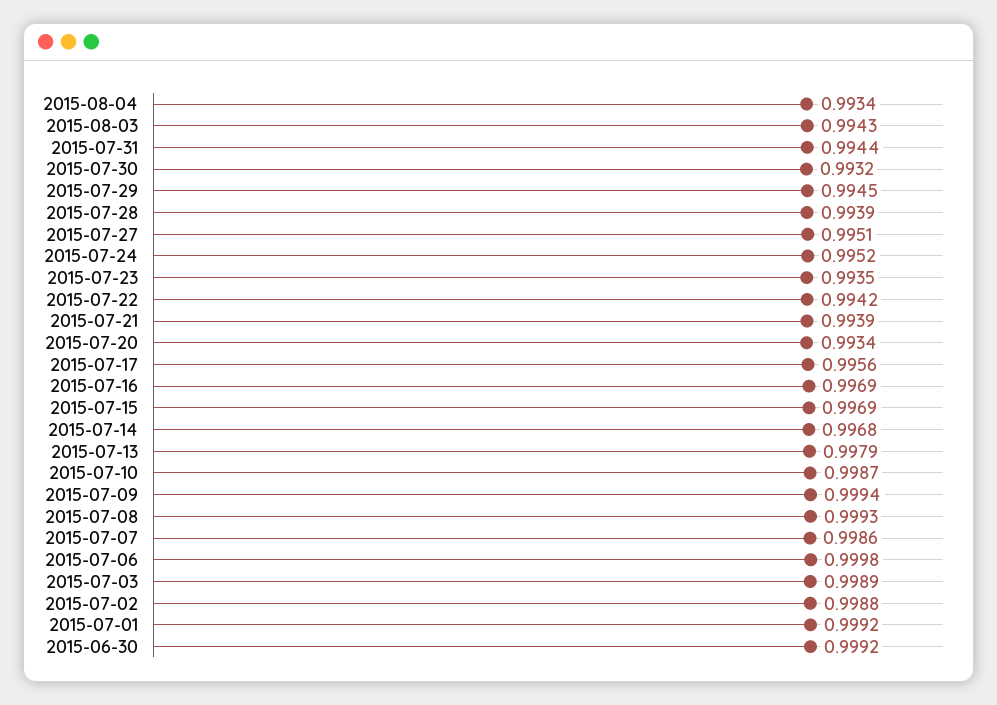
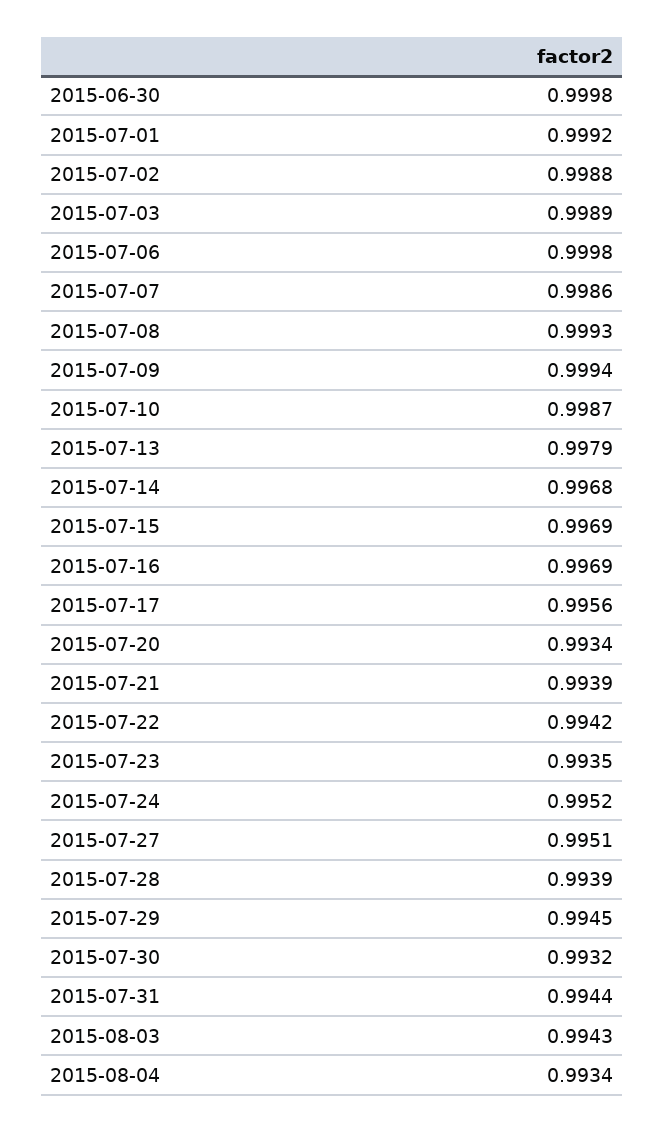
2015-06-30: 0.9992 -> 0.9998

